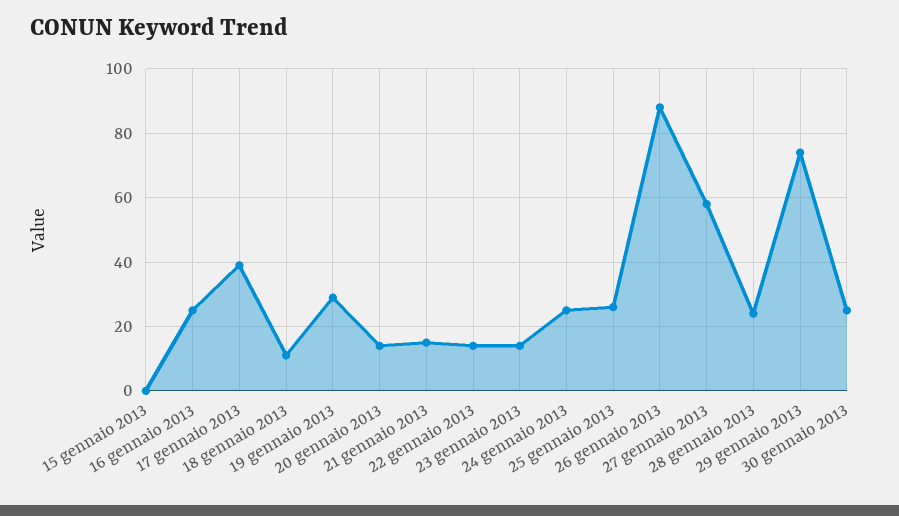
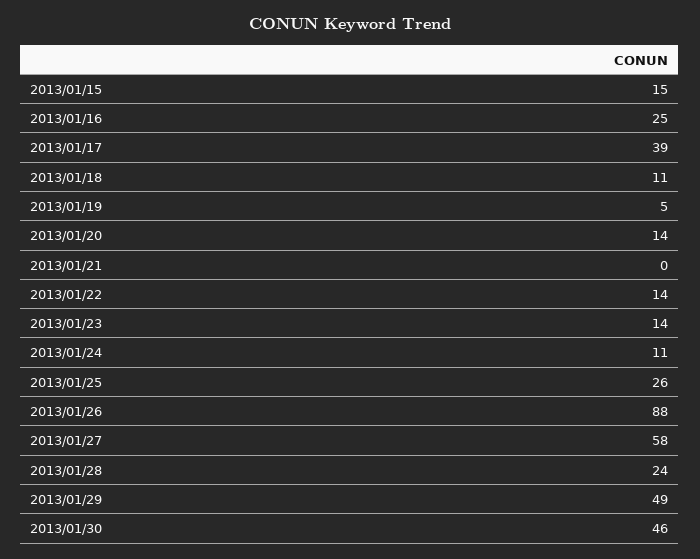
15 gennaio 2013: 0 -> 15
19 gennaio 2013: 30 -> 5
21 gennaio 2013: 15 -> 0
24 gennaio 2013: 25 -> 11
29 gennaio 2013: 75 -> 49
30 gennaio 2013: 25 -> 46

